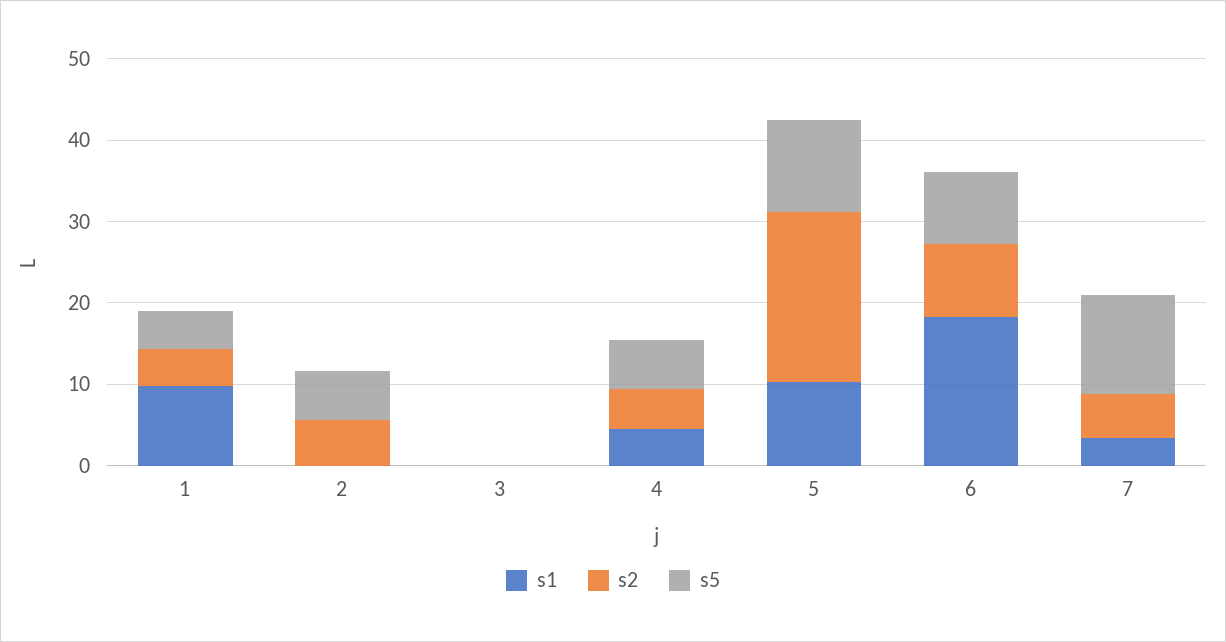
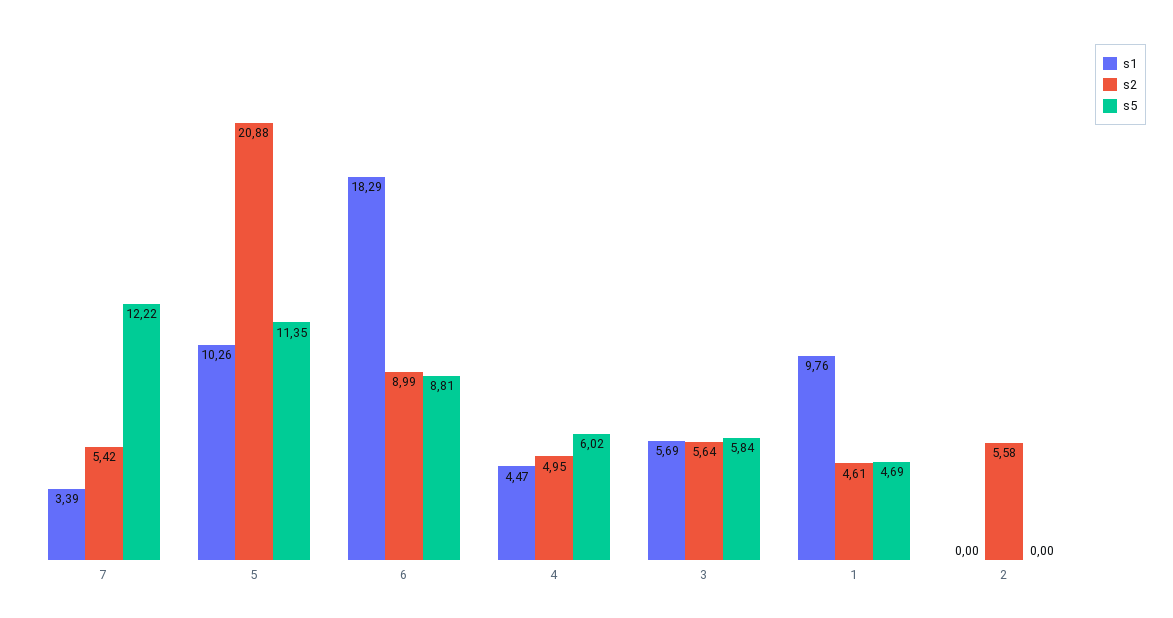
s5, 2: 6 -> 0
s1, 3: 0 -> 5.69
s2, 3: 0 -> 5.64
s5, 3: 0 -> 5.84

